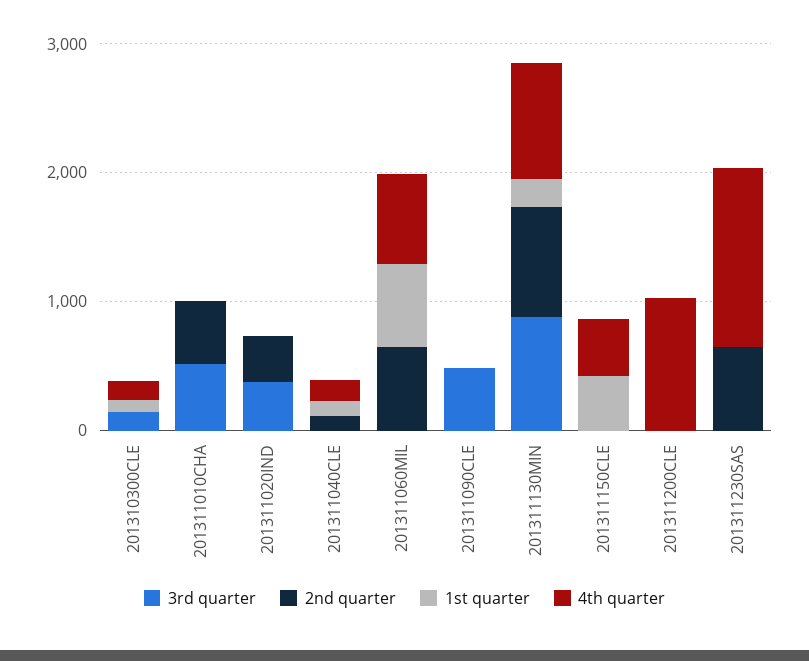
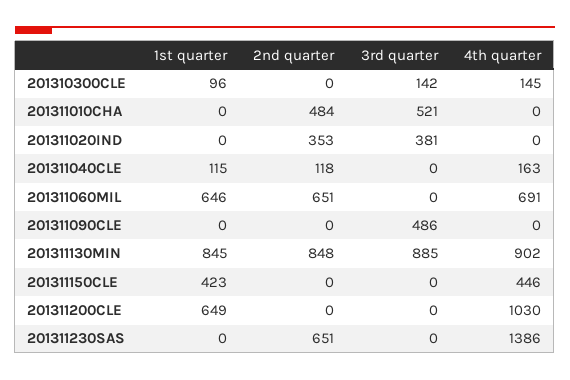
1st quarter, 201311130MIN: 200 -> 845
1st quarter, 201311200CLE: 0 -> 649

